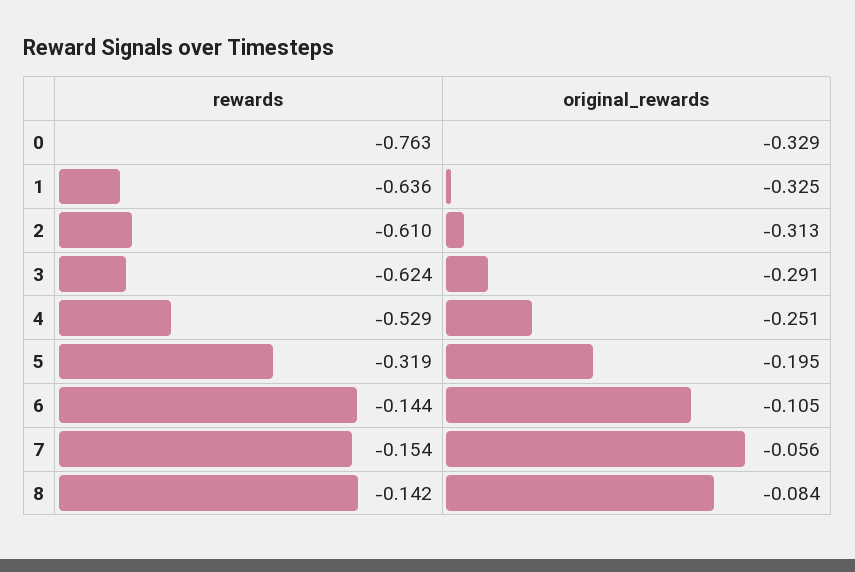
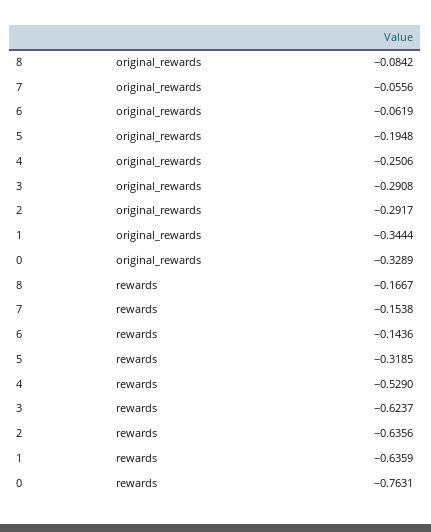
original_rewards, 1: -0.325 -> -0.3444
rewards, 2: -0.61 -> -0.6356
original_rewards, 2: -0.313 -> -0.2917
original_rewards, 6: -0.105 -> -0.0619
rewards, 8: -0.142 -> -0.1667

